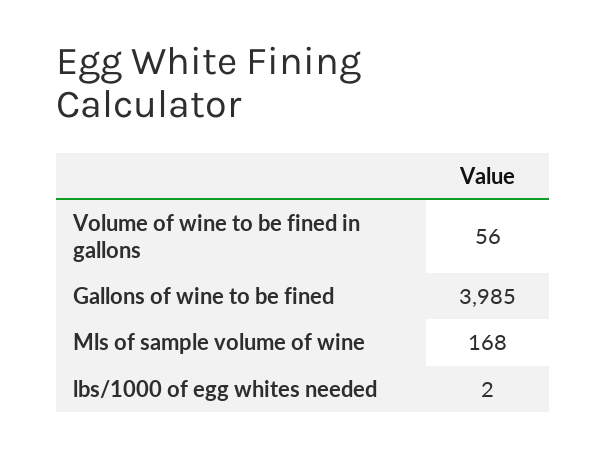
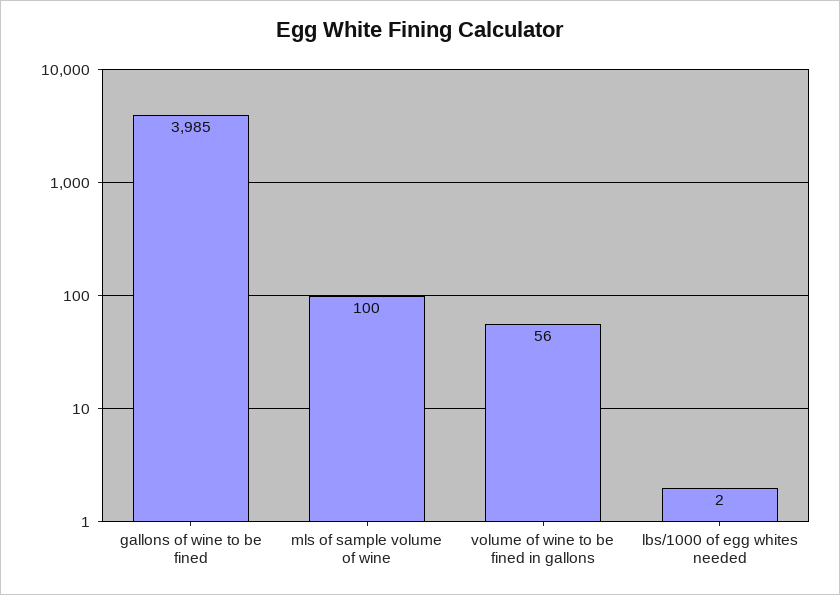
Mls of sample volume of wine: 168 -> 100

